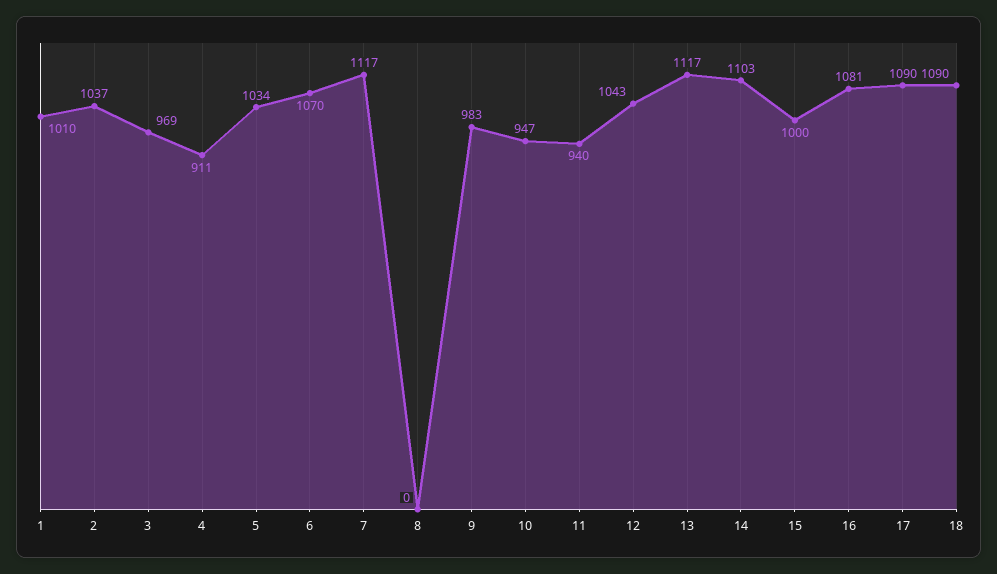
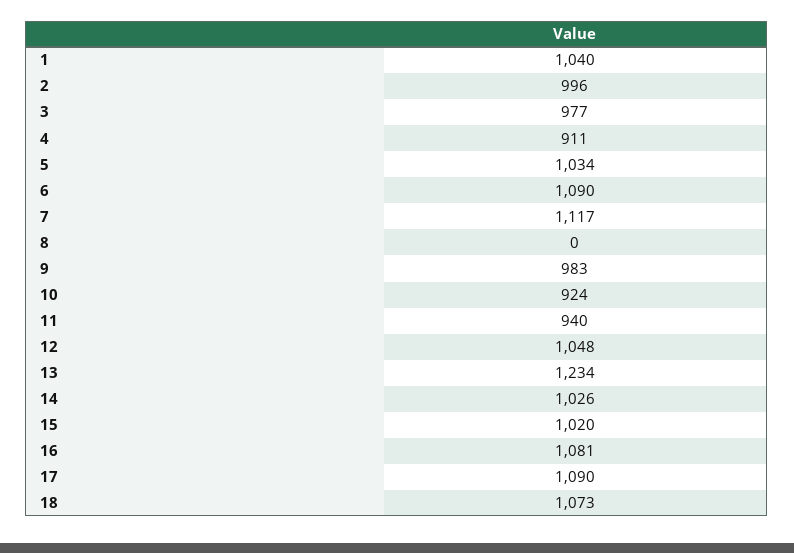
1: 1010 -> 1040
2: 1037 -> 996
3: 969 -> 977
6: 1070 -> 1090
10: 947 -> 924
12: 1043 -> 1048
13: 1117 -> 1234
14: 1103 -> 1026
15: 1000 -> 1020
18: 1090 -> 1073

